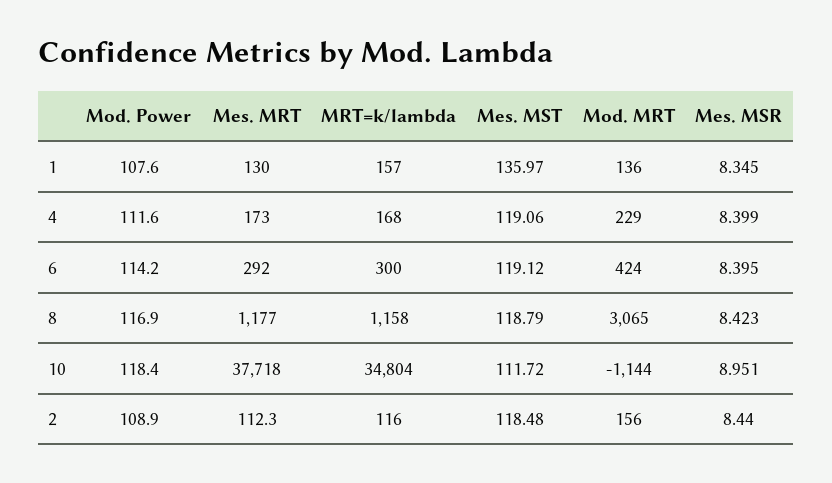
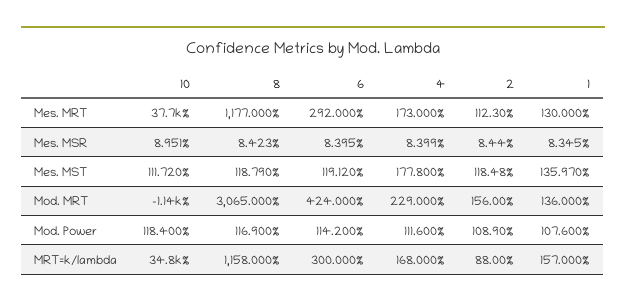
Mes. MST, 4: 119.06 -> 177.8
MRT=k/lambda, 2: 116 -> 88

